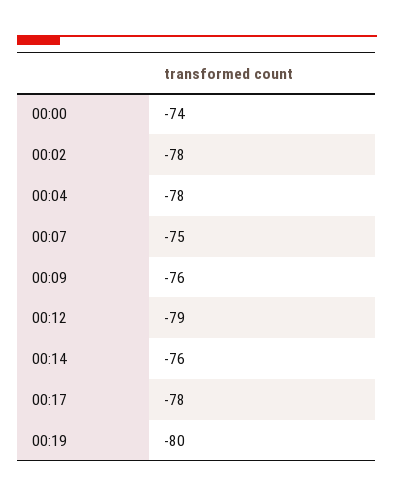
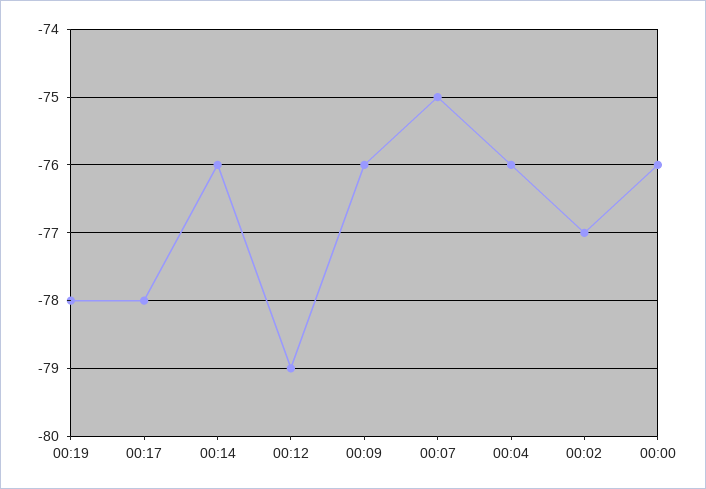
00:00: -74 -> -76
00:02: -78 -> -77
00:04: -78 -> -76
00:19: -80 -> -78

